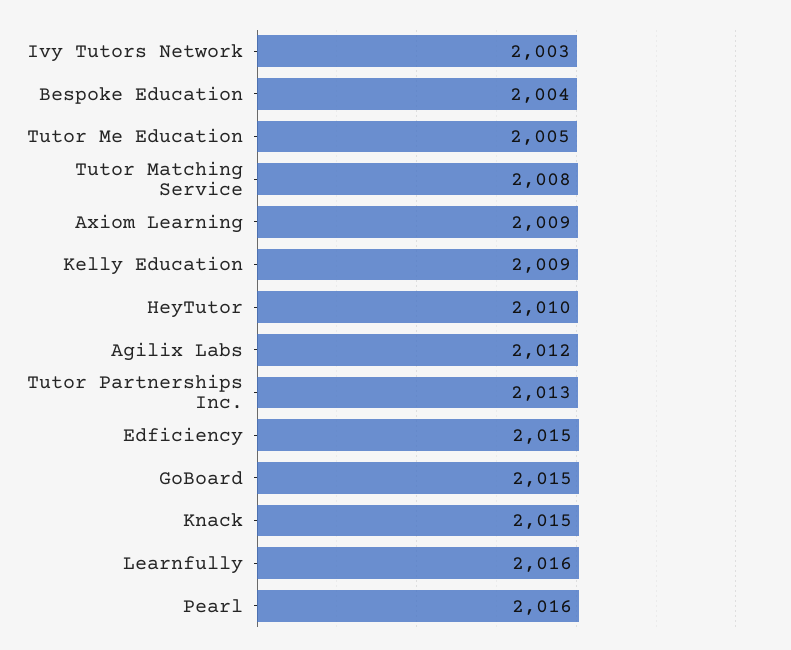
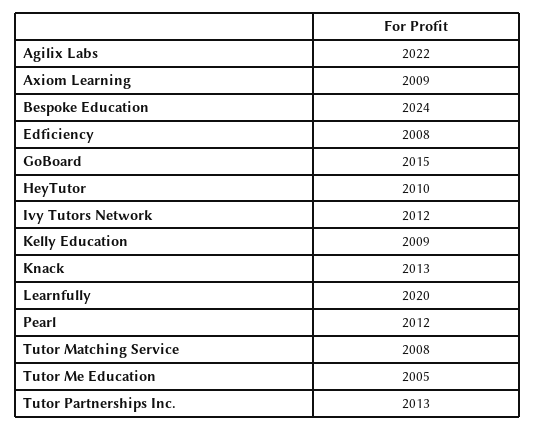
Ivy Tutors Network: 2003 -> 2012
Bespoke Education: 2004 -> 2024
Agilix Labs: 2012 -> 2022
Edficiency: 2015 -> 2008
Knack: 2015 -> 2013
Learnfully: 2016 -> 2020
Pearl: 2016 -> 2012

